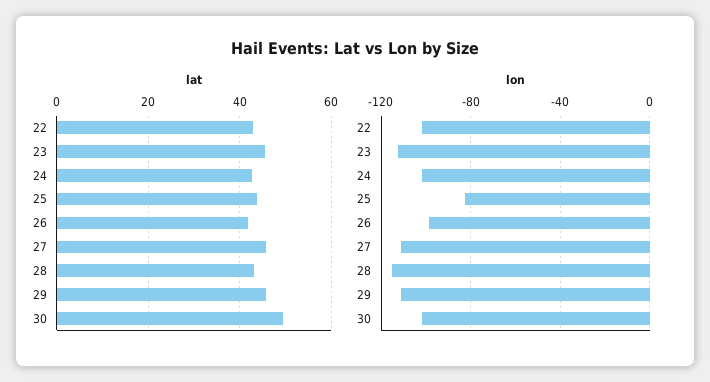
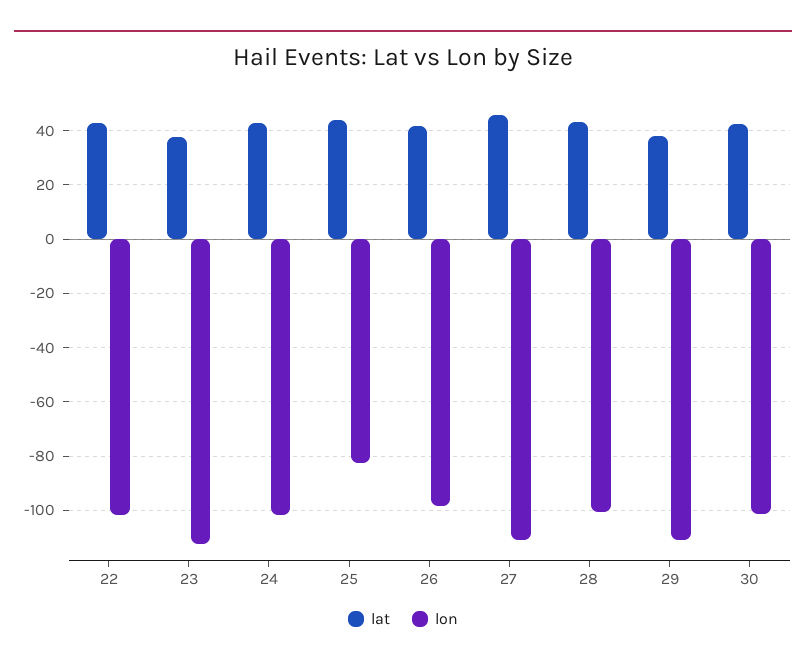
lat, 23: 46 -> 37.5
lat, 29: 46 -> 37.5
lat, 30: 50 -> 42.5
lon, 28: -115 -> -100

